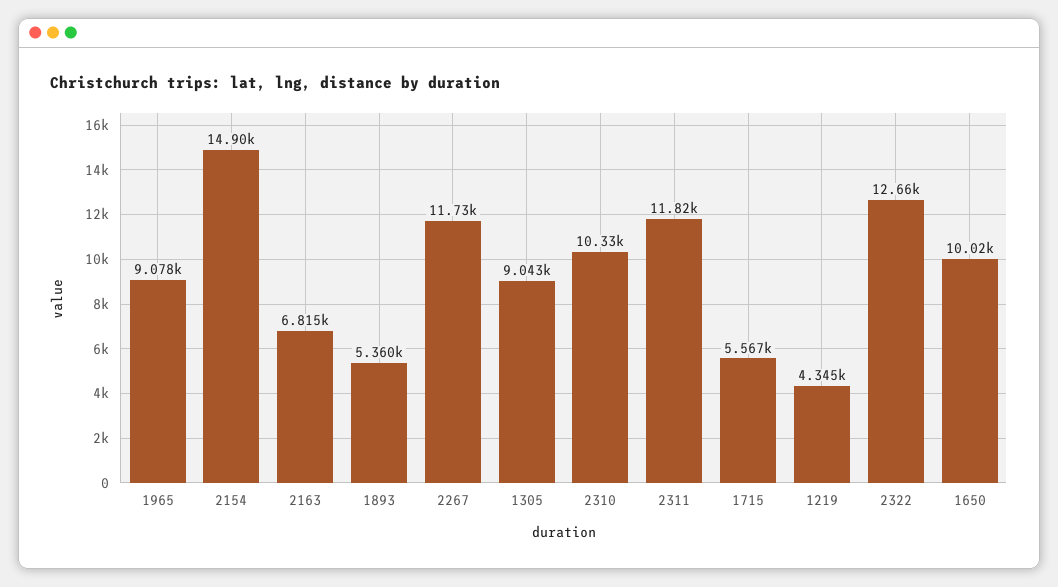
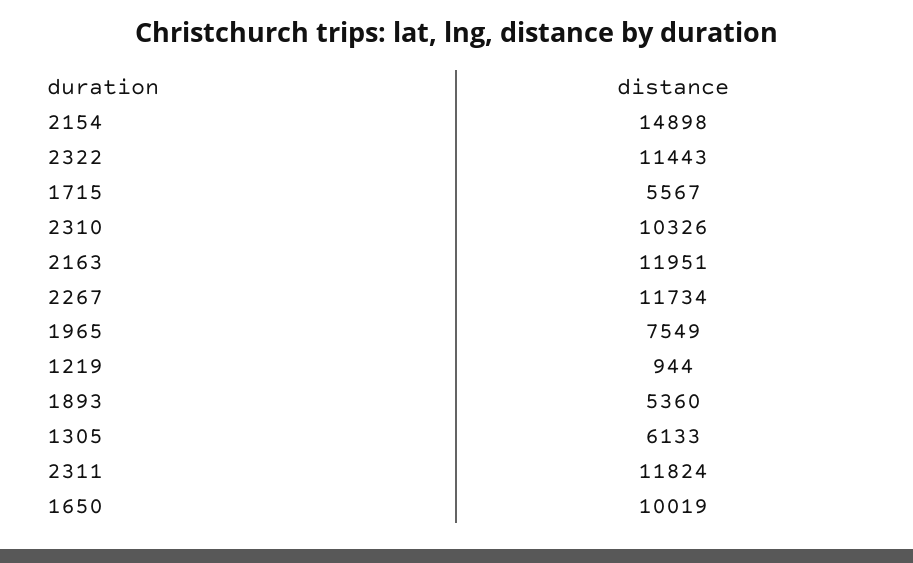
1965: 9078 -> 7549
2163: 6815 -> 11951
1305: 9043 -> 6133
1219: 4345 -> 944
2322: 12660 -> 11443

